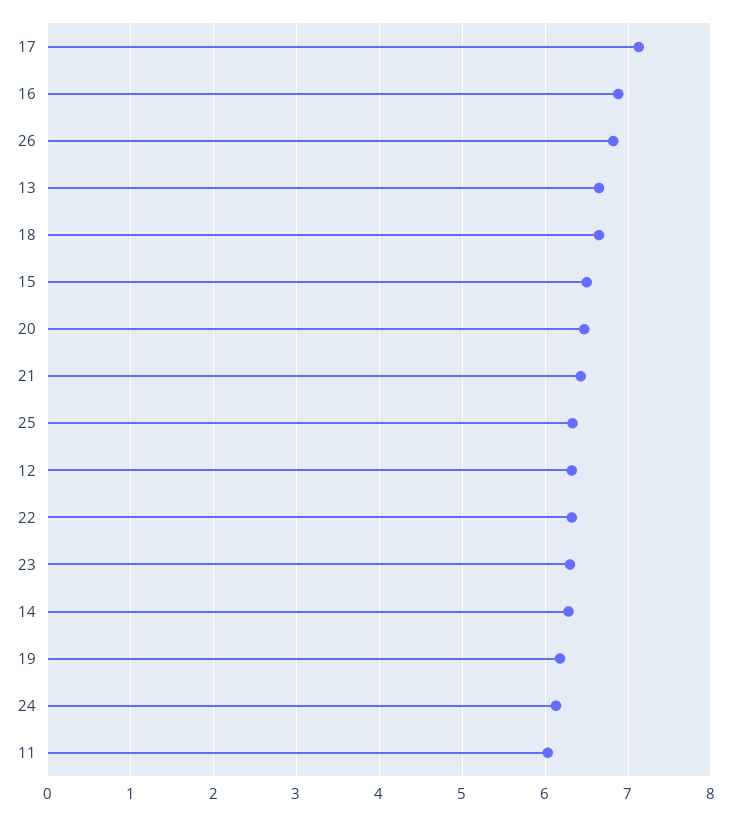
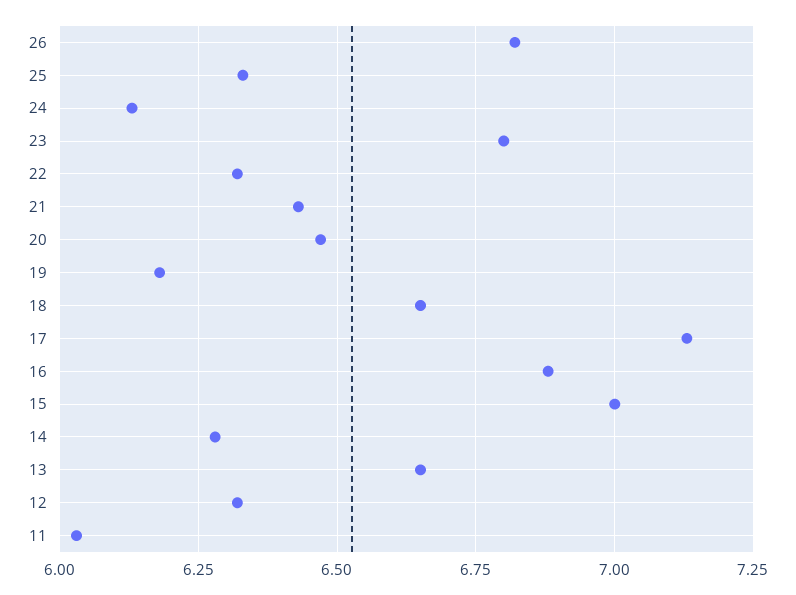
15: 6.5 -> 7
23: 6.3 -> 6.8

